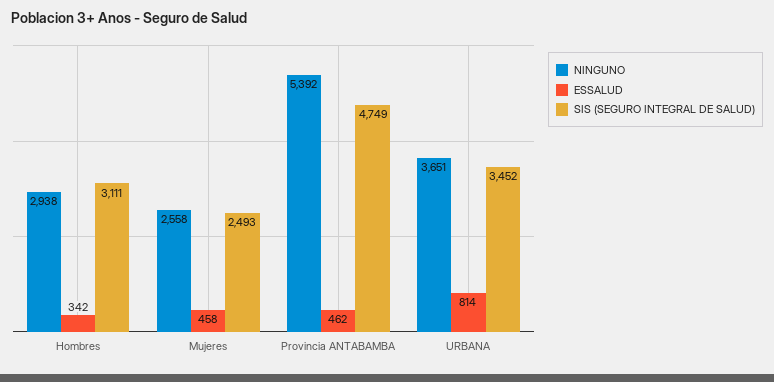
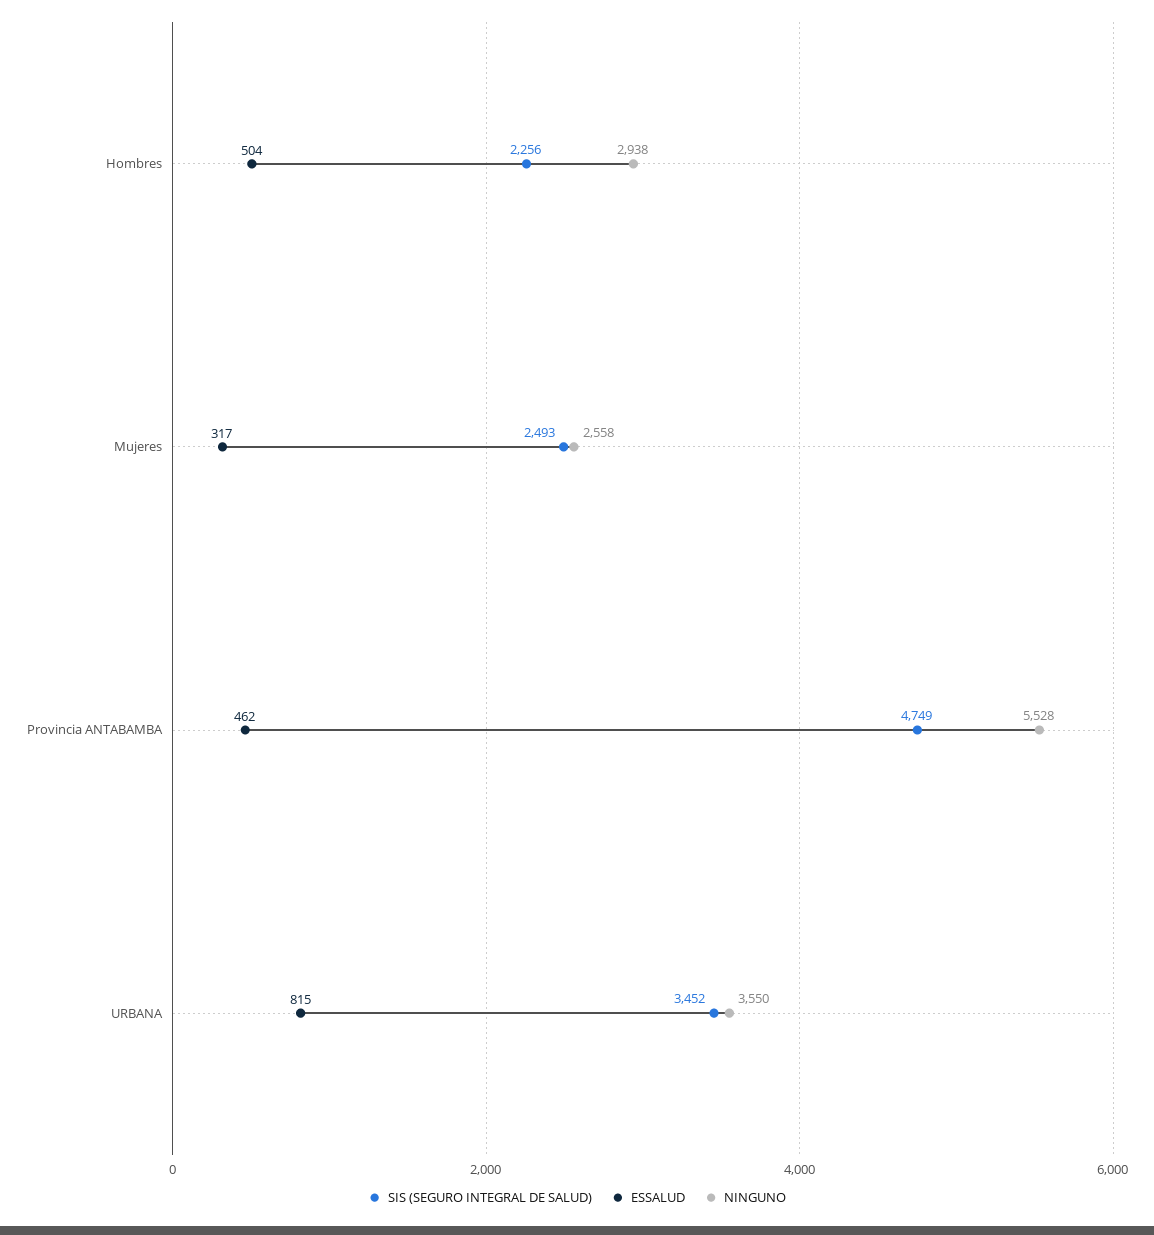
ESSALUD, Hombres: 342 -> 504
SIS (SEGURO INTEGRAL DE SALUD), Hombres: 3111 -> 2256
ESSALUD, Mujeres: 458 -> 317
NINGUNO, Provincia ANTABAMBA: 5392 -> 5528
NINGUNO, URBANA: 3651 -> 3550
ESSALUD, URBANA: 814 -> 815

